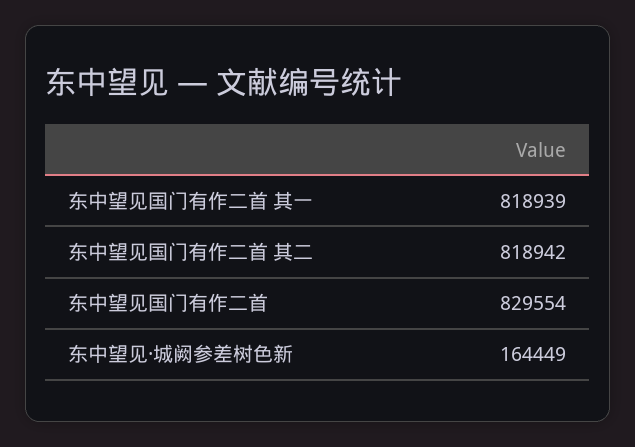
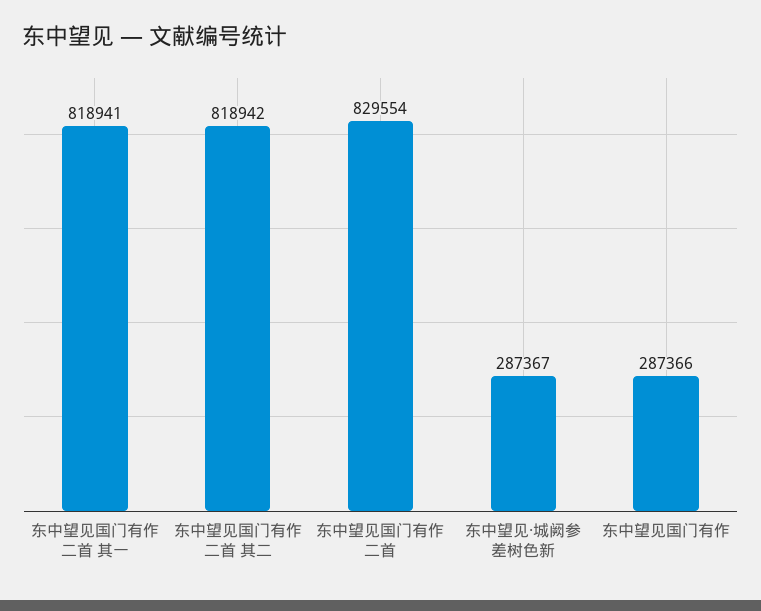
东中望见国门有作二首 其一: 818939 -> 818941
东中望见·城阙参差树色新: 164449 -> 287367
东中望见国门有作: none -> 287366

